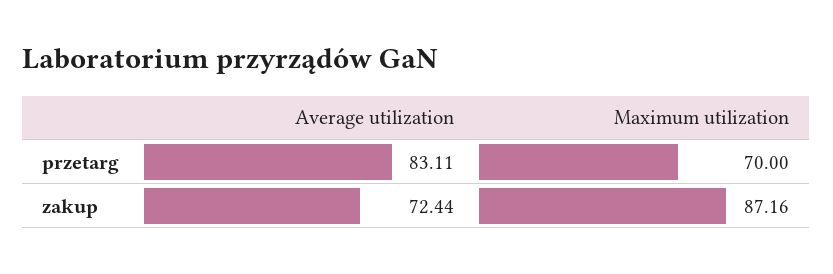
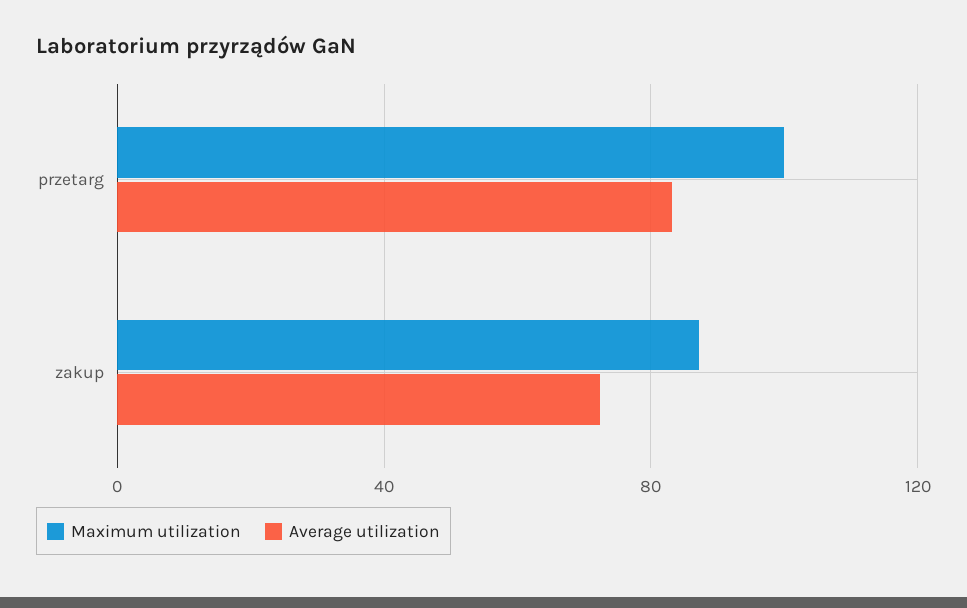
Maximum utilization, przetarg: 70 -> 100

